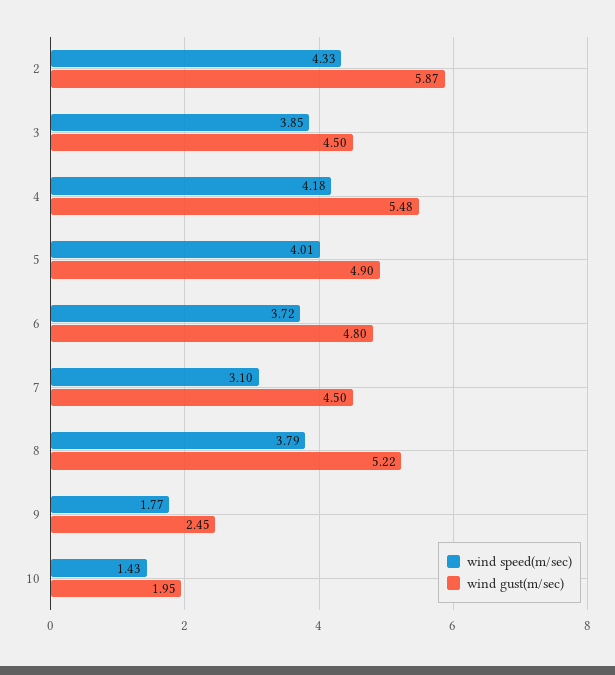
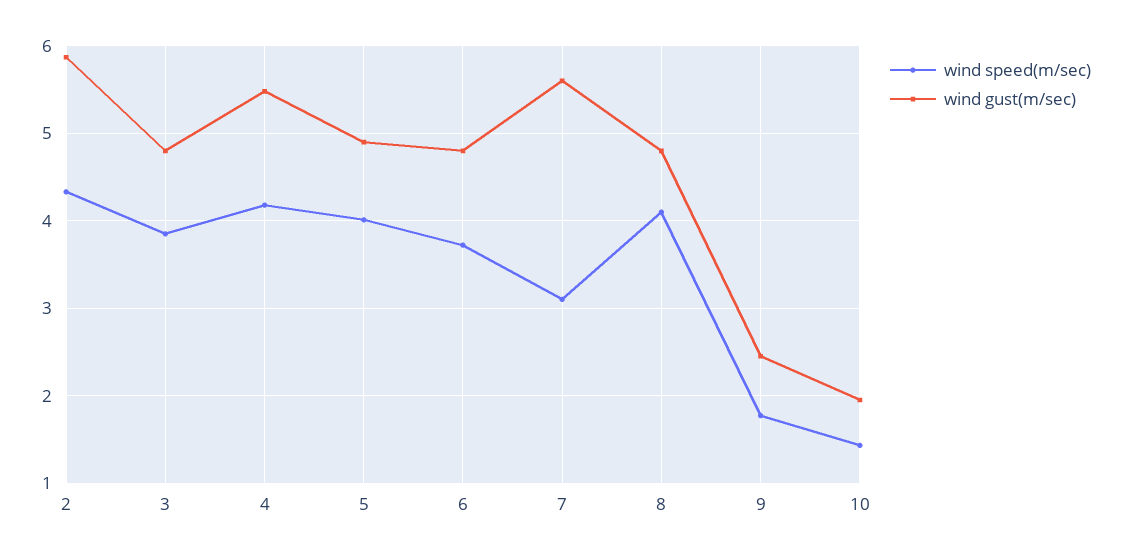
wind gust(m/sec), 3: 4.5 -> 4.8
wind gust(m/sec), 7: 4.5 -> 5.6
wind speed(m/sec), 8: 3.79 -> 4.1
wind gust(m/sec), 8: 5.22 -> 4.8

